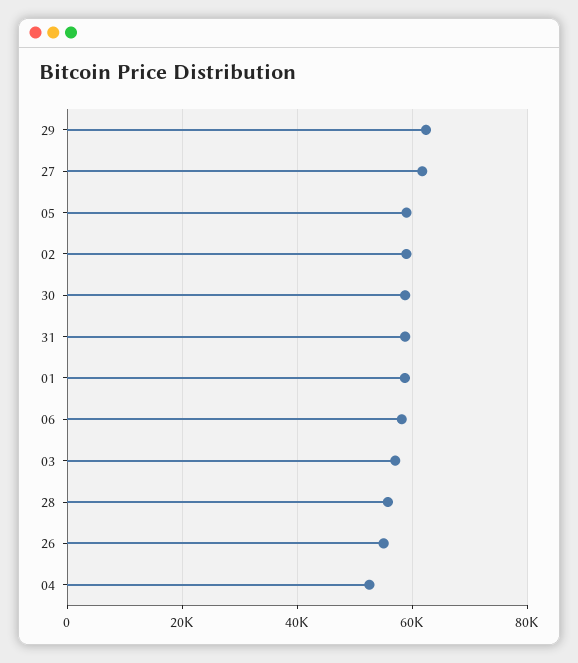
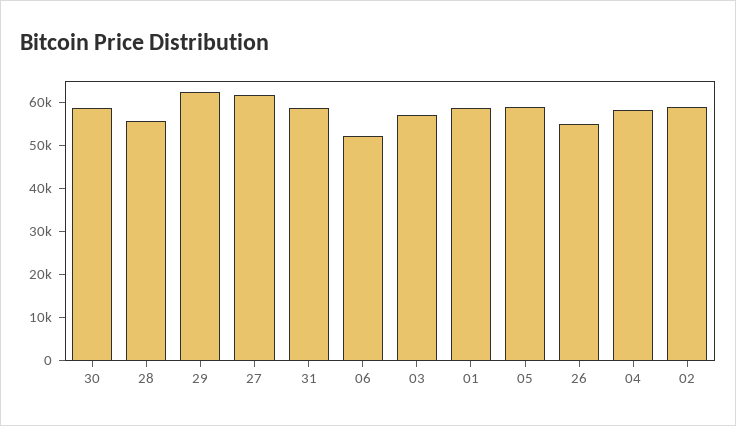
06: 58000 -> 52000
04: 52000 -> 58000

